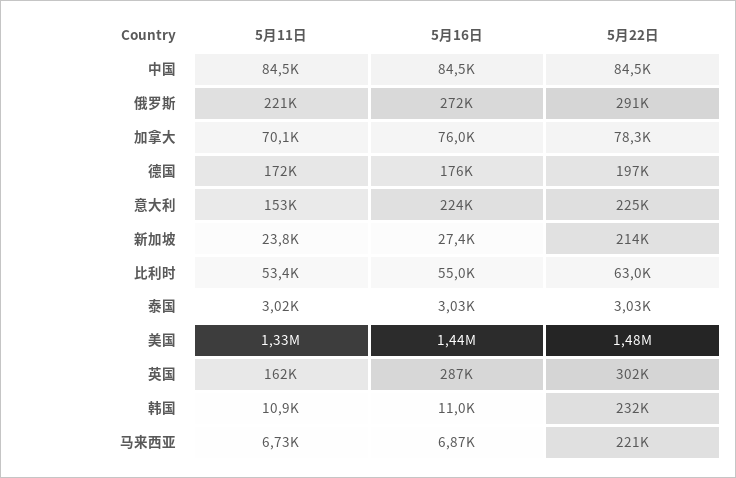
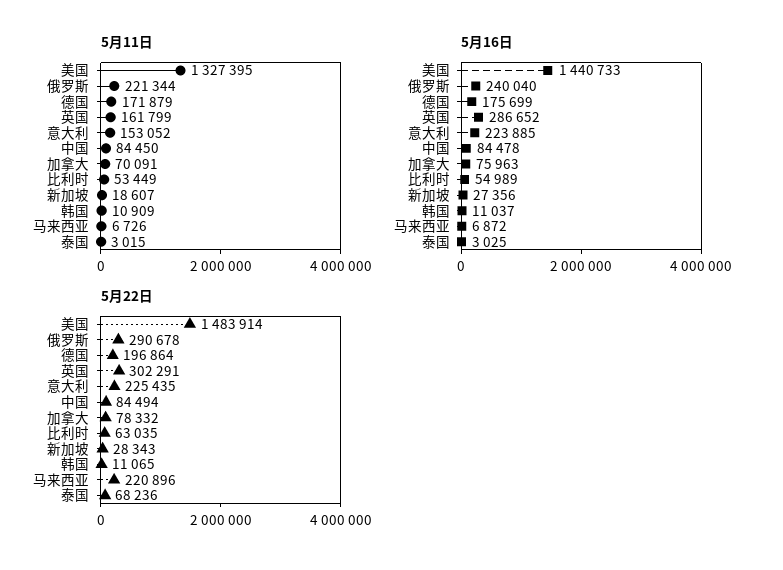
5月16日, 俄罗斯: 272000 -> 240040
5月11日, 新加坡: 23800 -> 18607
5月22日, 新加坡: 214000 -> 28343
5月22日, 泰国: 3030 -> 68236
5月22日, 韩国: 232000 -> 11065

